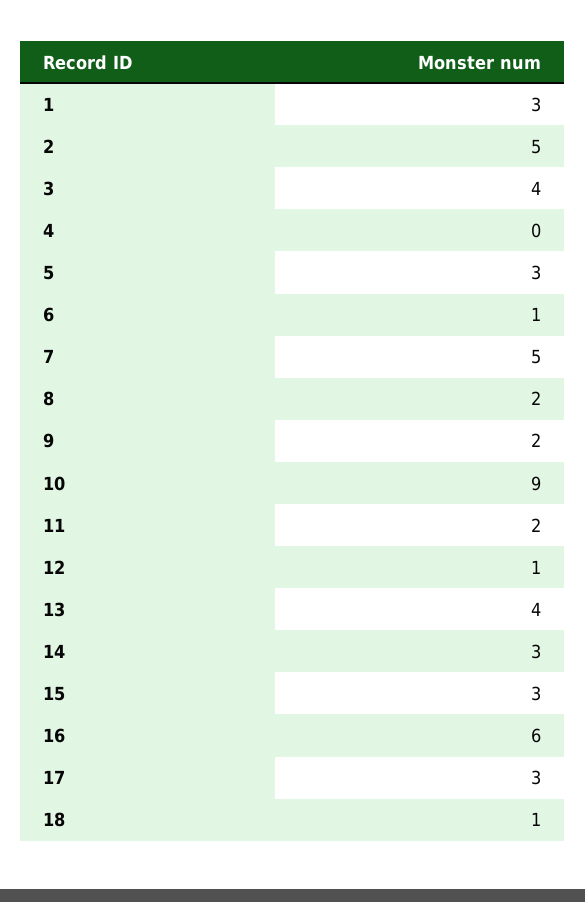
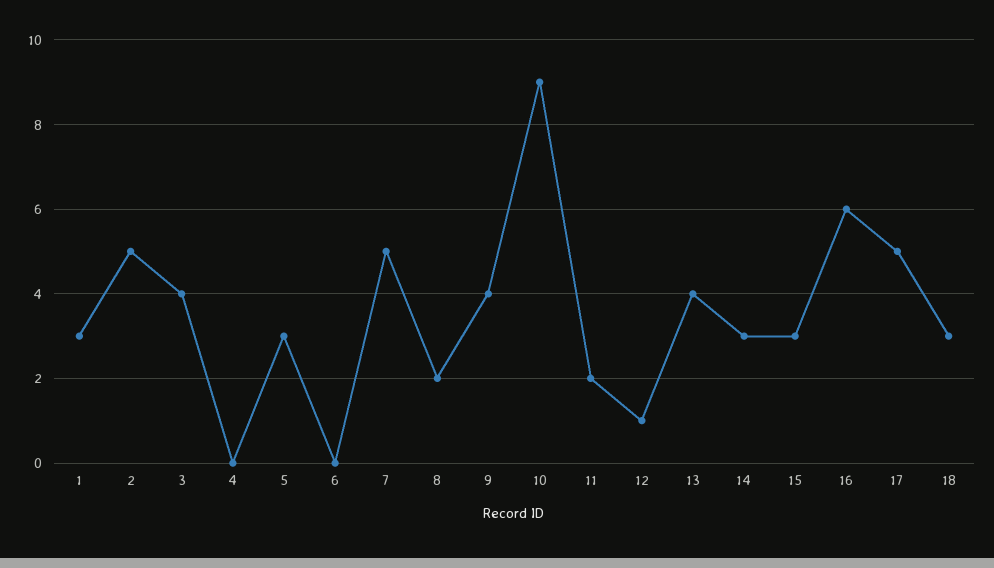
6: 1 -> 0
9: 2 -> 4
17: 3 -> 5
18: 1 -> 3

